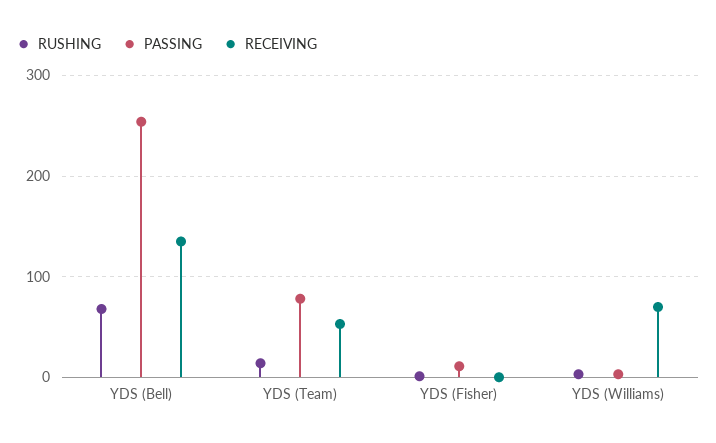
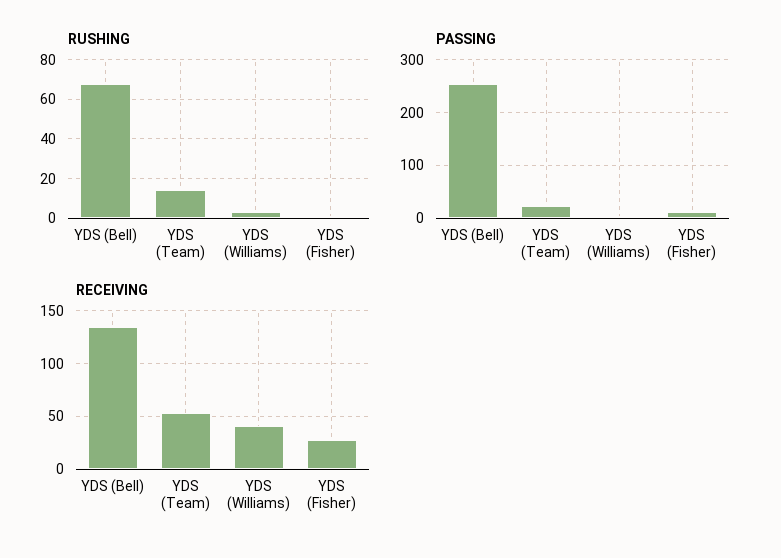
PASSING, YDS (Team): 80 -> 20
RECEIVING, YDS (Fisher): 0 -> 30
RECEIVING, YDS (Williams): 70 -> 40

